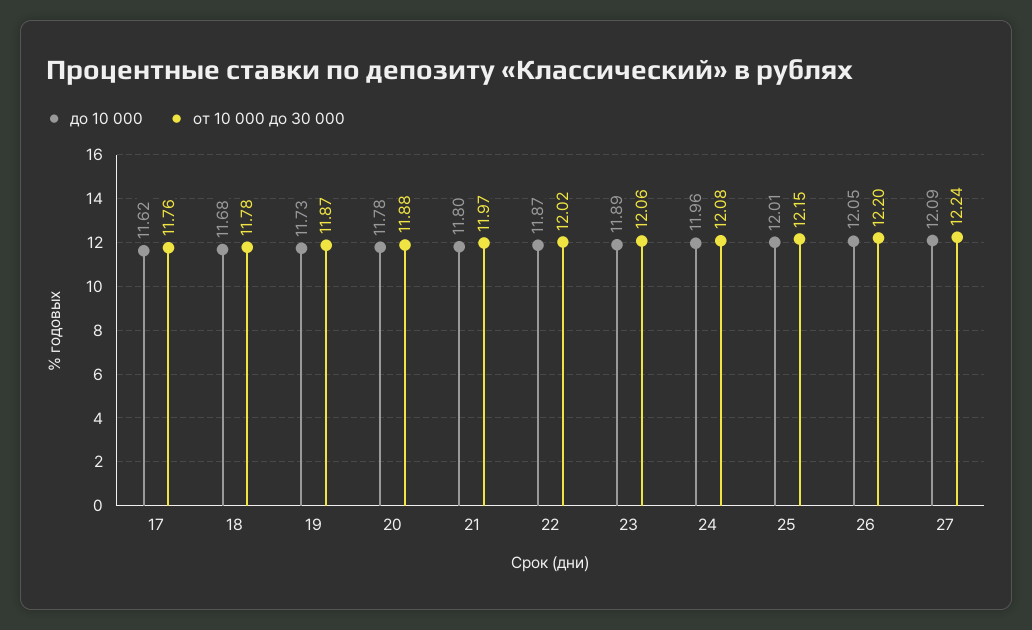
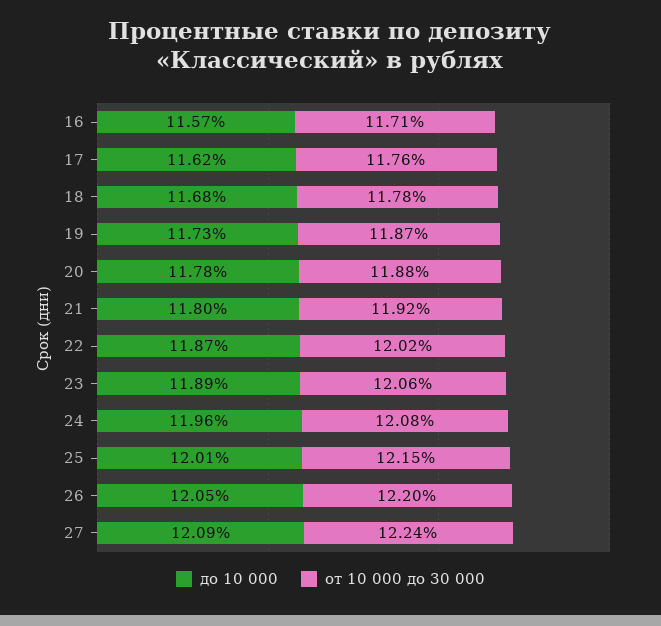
от 10 000 до 30 000, 21: 11.97 -> 11.92
до 10 000, 16: none -> 11.57
от 10 000 до 30 000, 16: none -> 11.71

